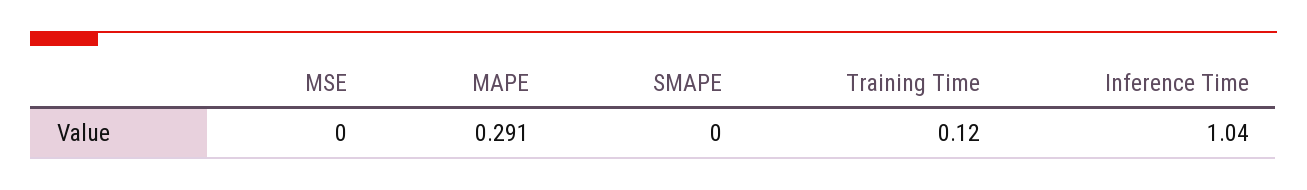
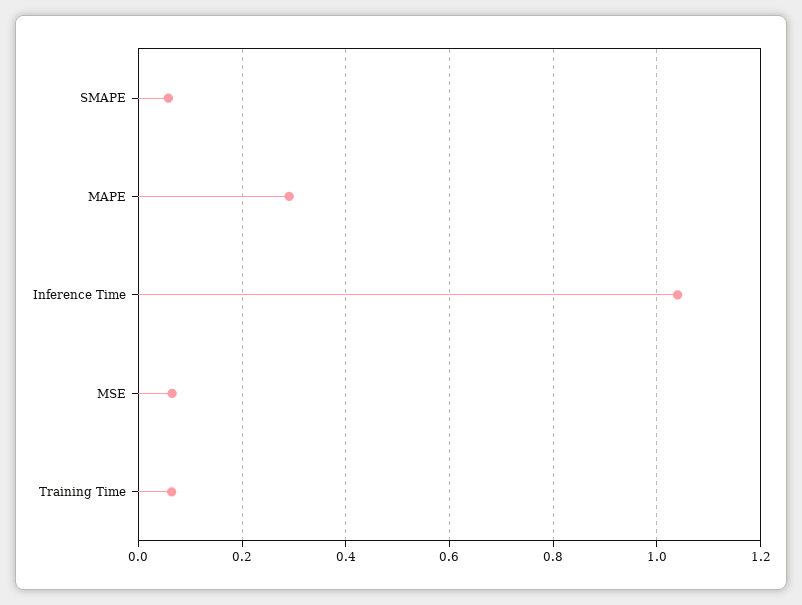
MSE: 0 -> 0.06
SMAPE: 0 -> 0.06
Training Time: 0.12 -> 0.06

